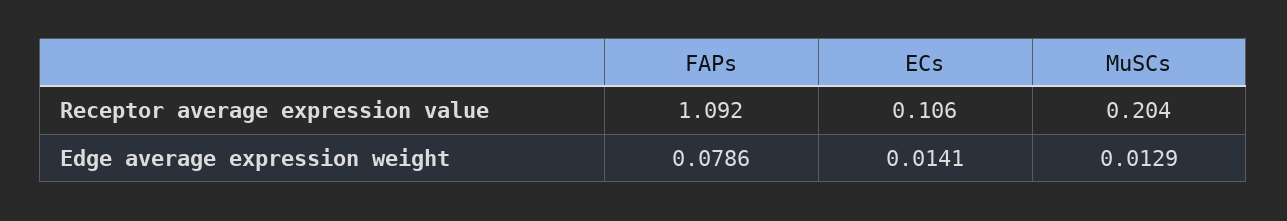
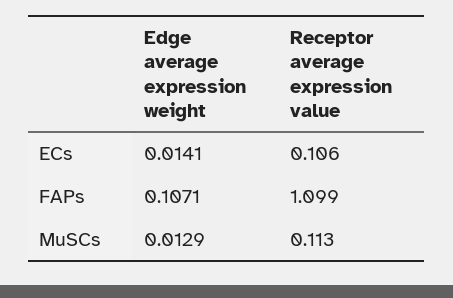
FAPs, Receptor average expression value: 1.092 -> 1.099
MuSCs, Receptor average expression value: 0.204 -> 0.113
FAPs, Edge average expression weight: 0.0786 -> 0.1071

